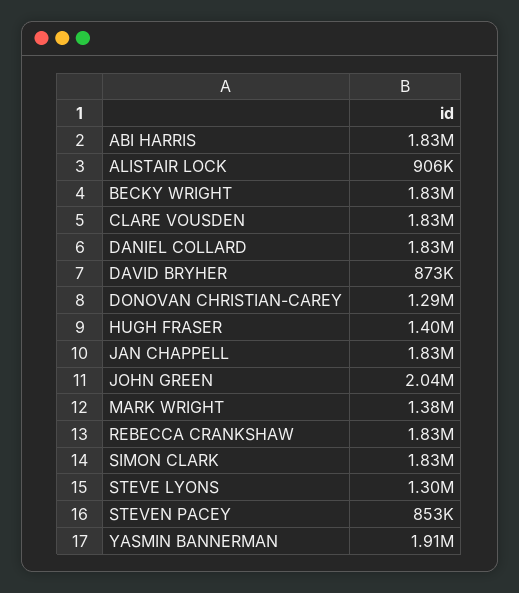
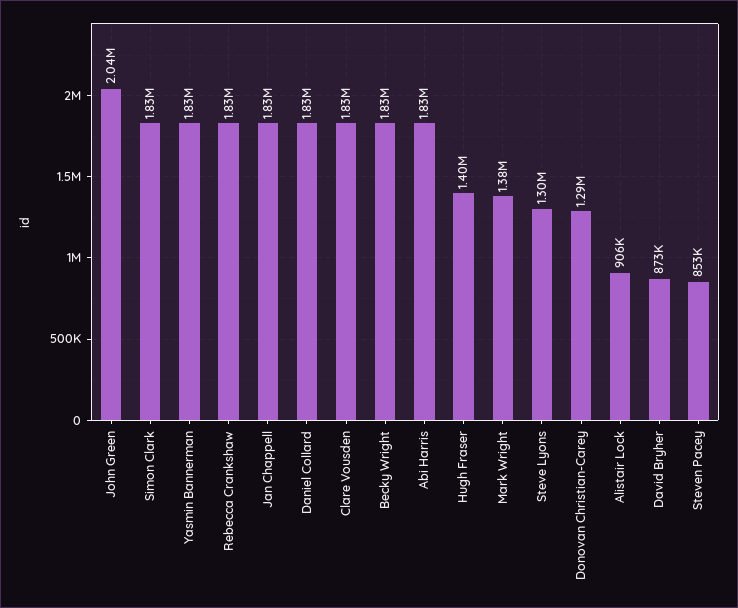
YASMIN BANNERMAN: 1910000 -> 1830000

